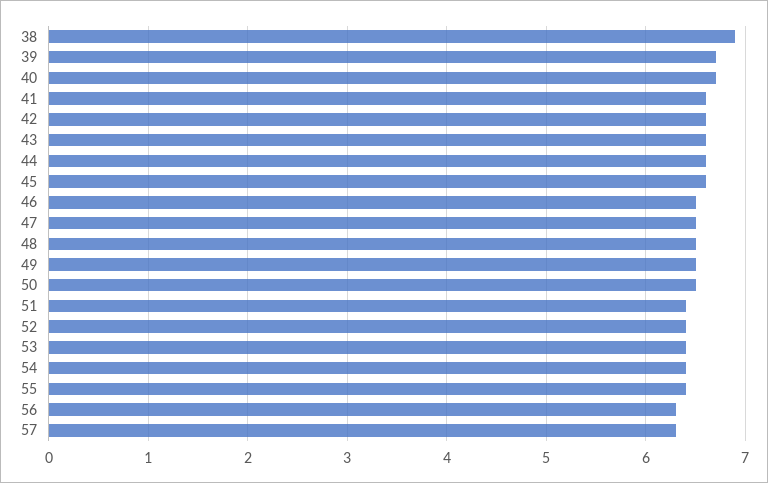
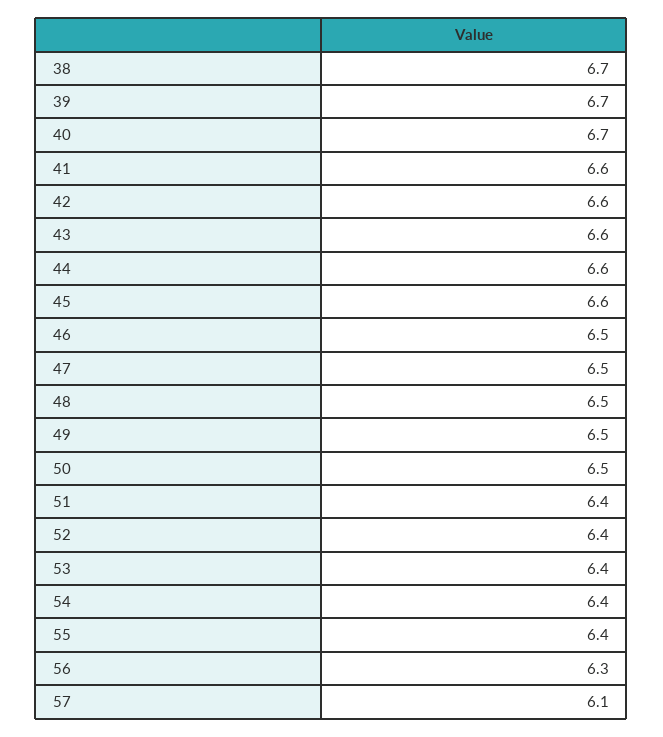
38: 6.9 -> 6.7
57: 6.3 -> 6.1

